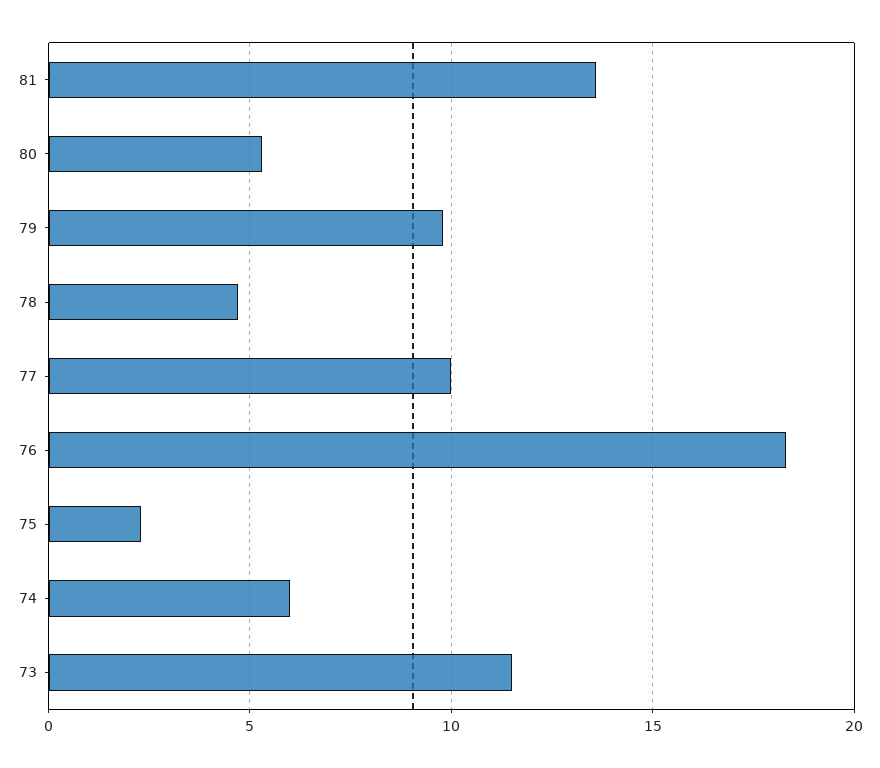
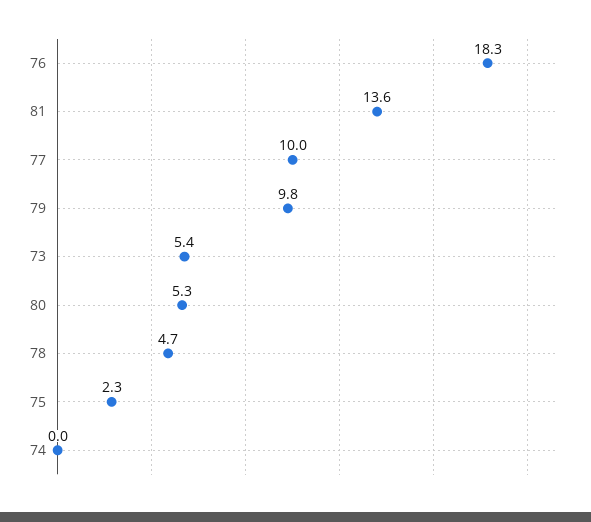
74: 6 -> 0
73: 11.5 -> 5.4

